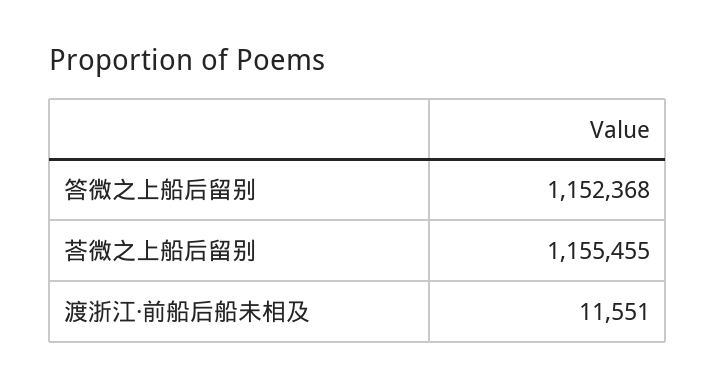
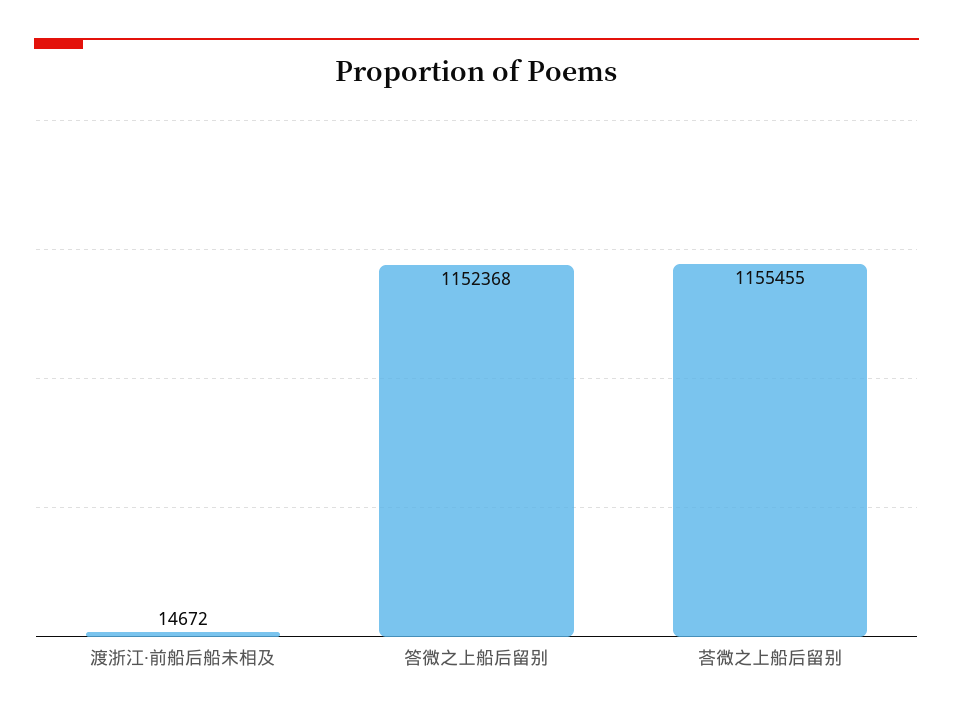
渡浙江·前船后船未相及: 11551 -> 14672

